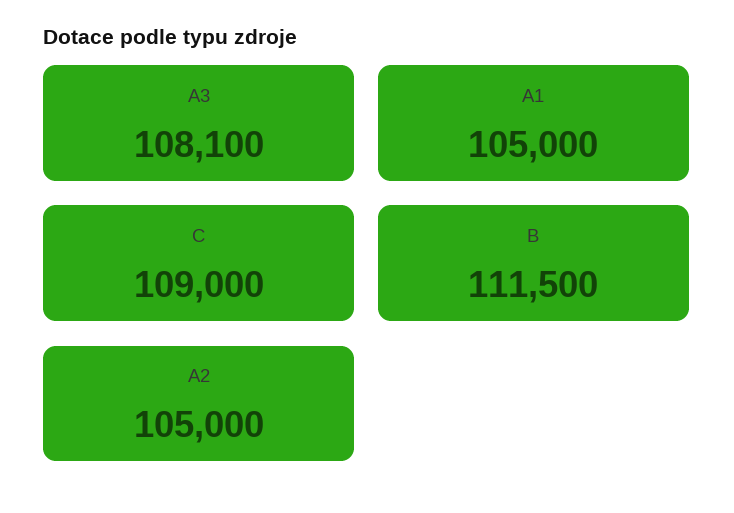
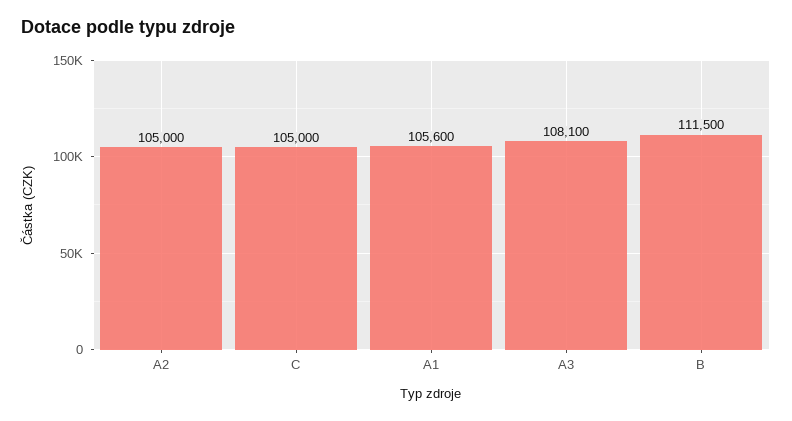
A1: 105000 -> 105600
C: 109000 -> 105000

